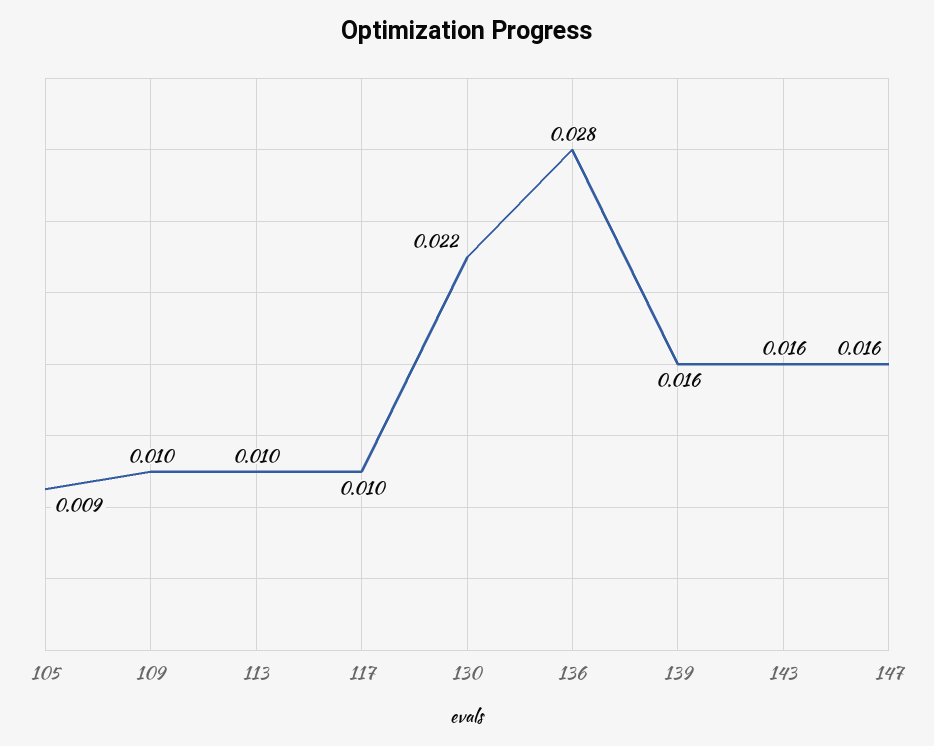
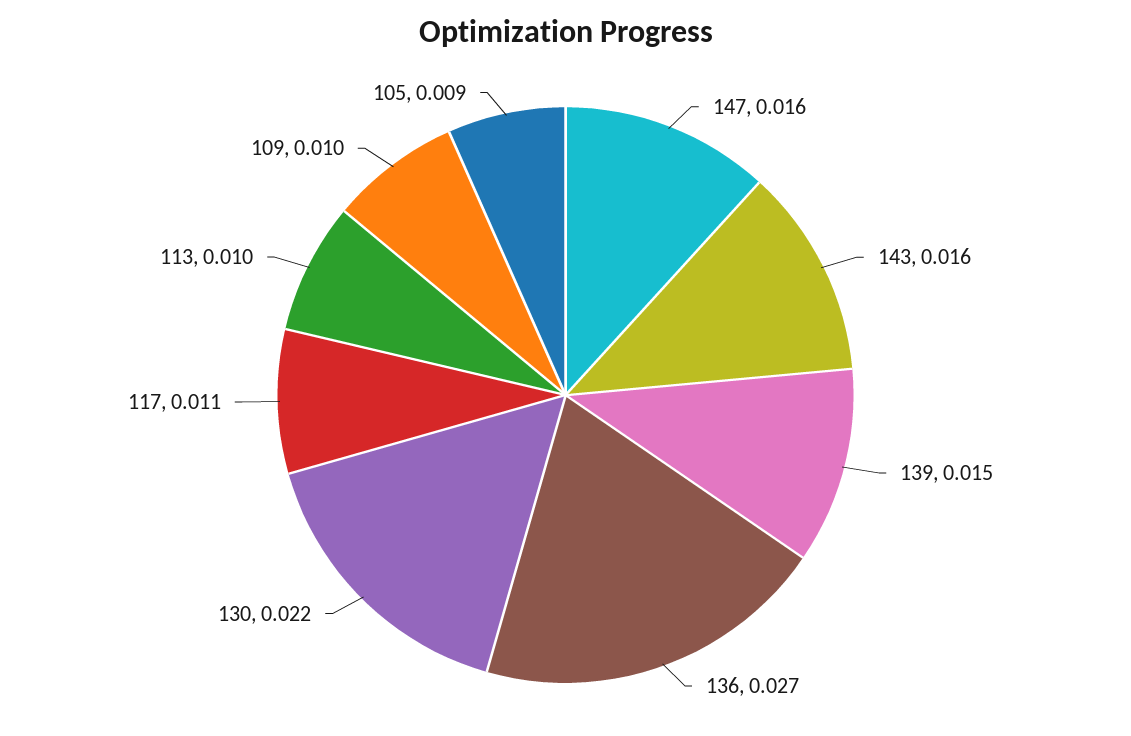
117: 0.01 -> 0.011
136: 0.028 -> 0.027
139: 0.016 -> 0.015

